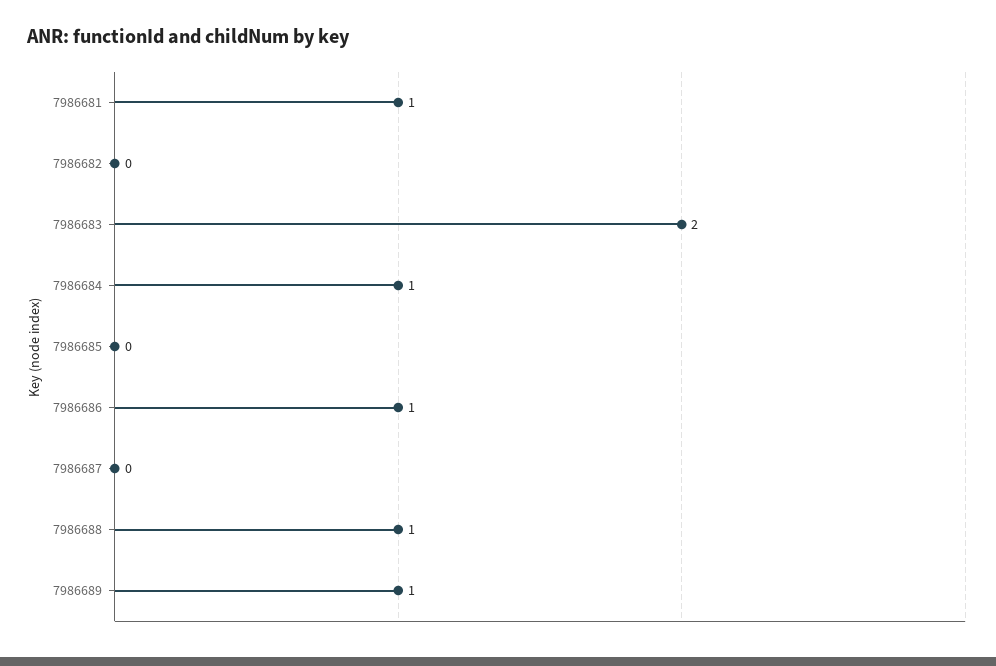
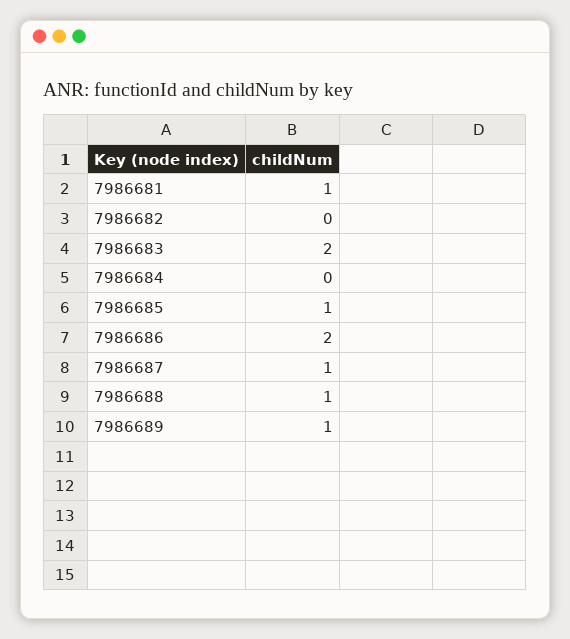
7986684: 1 -> 0
7986685: 0 -> 1
7986686: 1 -> 2
7986687: 0 -> 1

